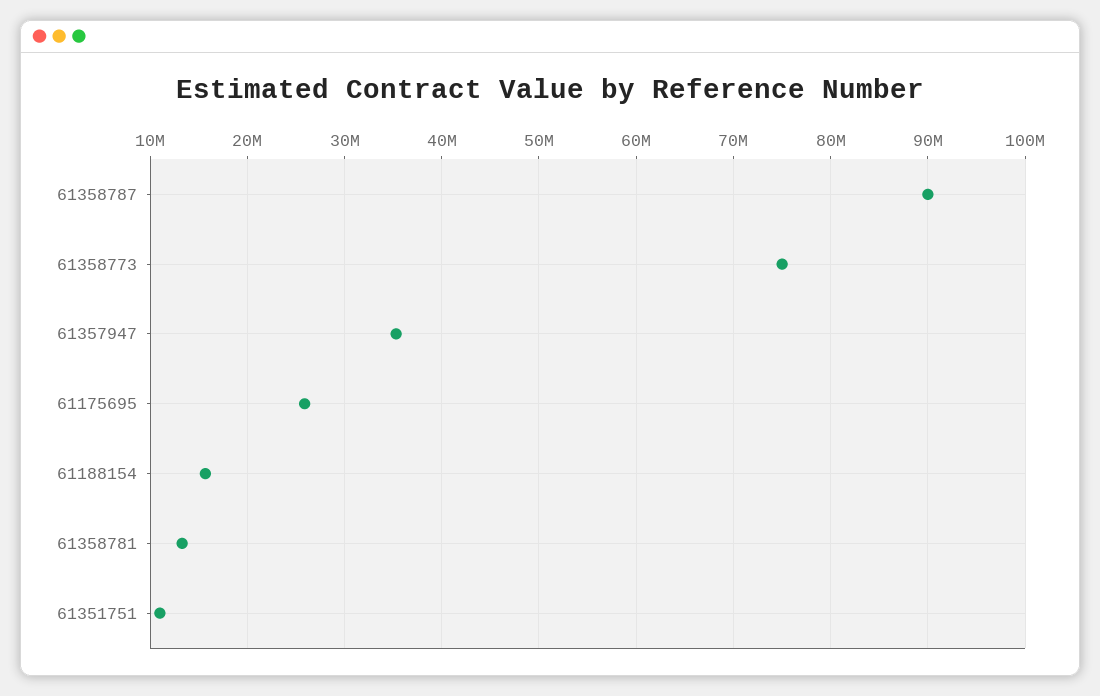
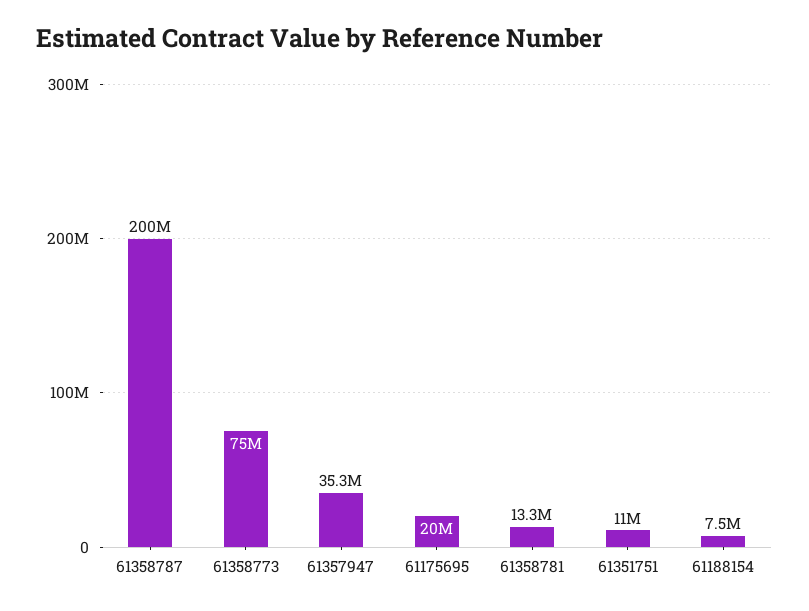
61358787: 90000000 -> 200000000
61175695: 26000000 -> 20000000
61188154: 16000000 -> 7500000

